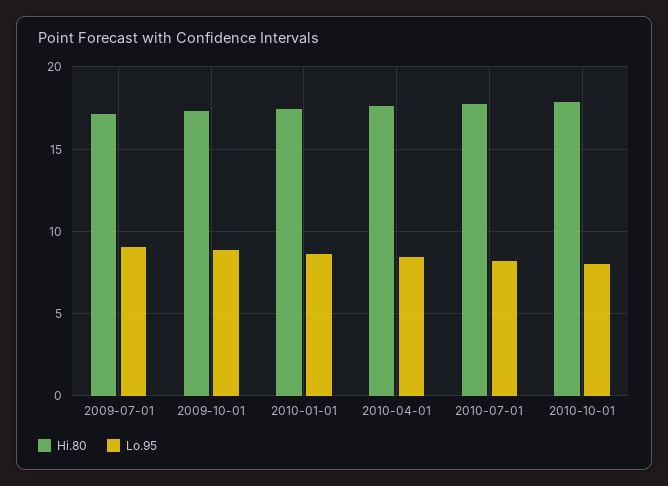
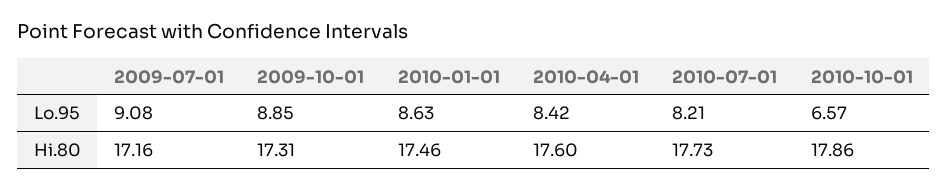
Lo.95, 2010-10-01: 8 -> 6.57

